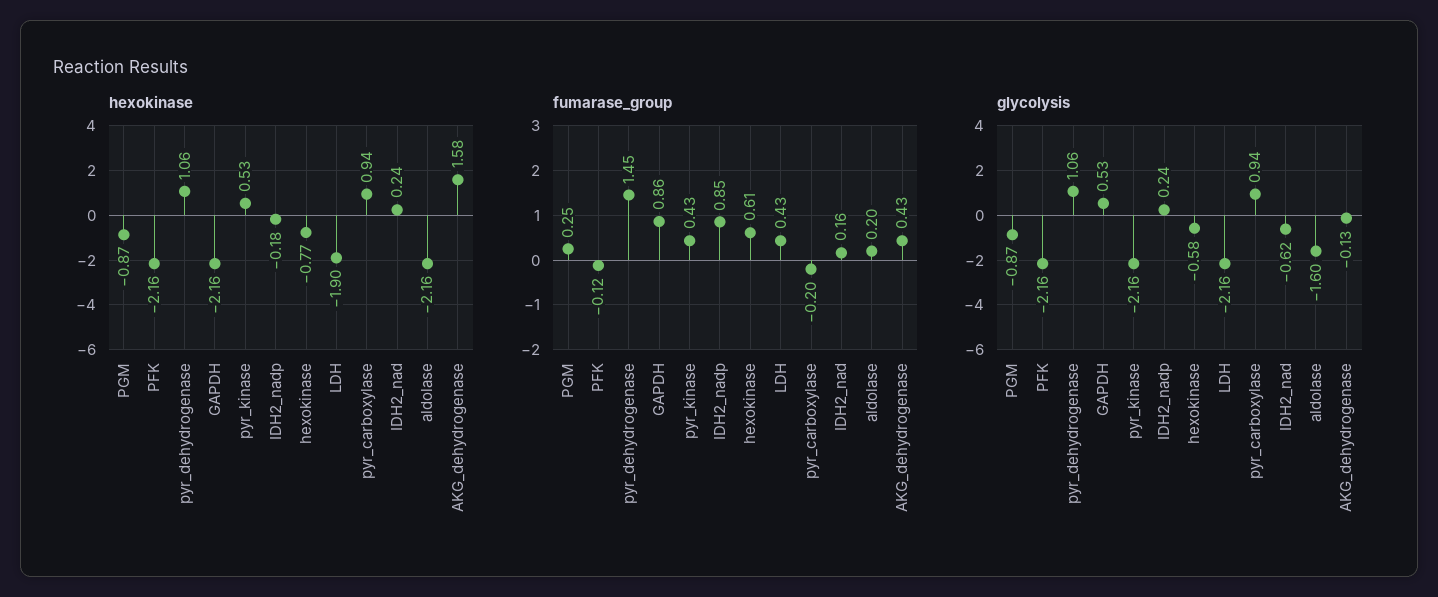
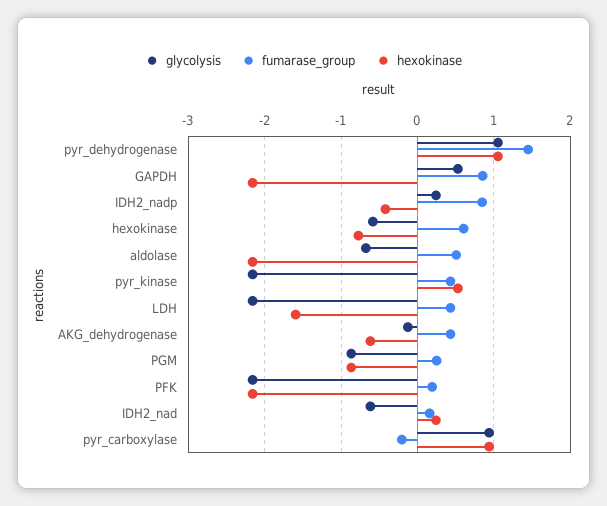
hexokinase, IDH2_nadp: -0.18 -> -0.4
hexokinase, LDH: -1.9 -> -1.6
hexokinase, AKG_dehydrogenase: 1.58 -> -0.6
fumarase_group, PFK: -0.12 -> 0.2
fumarase_group, aldolase: 0.2 -> 0.5
glycolysis, aldolase: -1.6 -> -0.7

